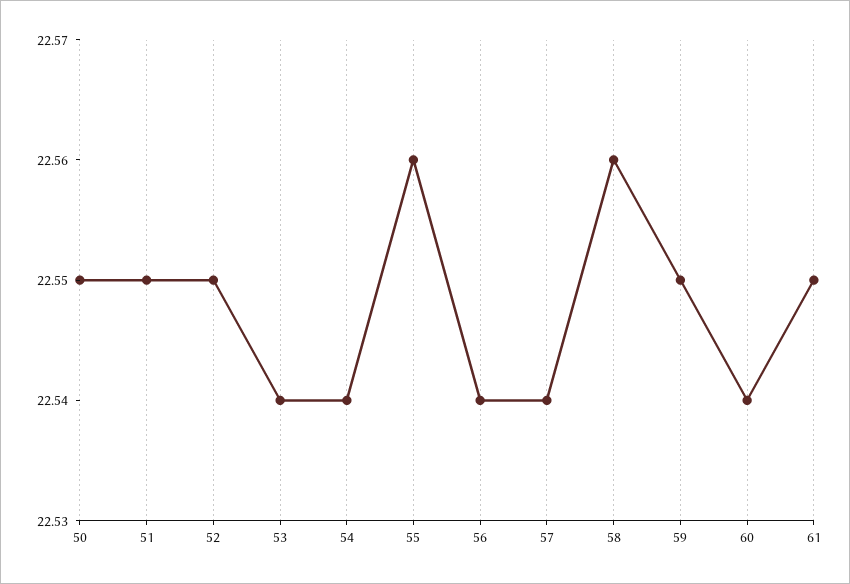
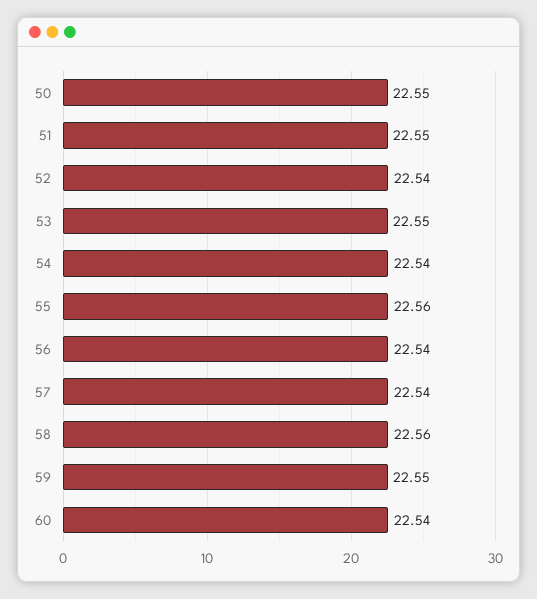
52: 22.55 -> 22.54
53: 22.54 -> 22.55
61: 22.55 -> none

